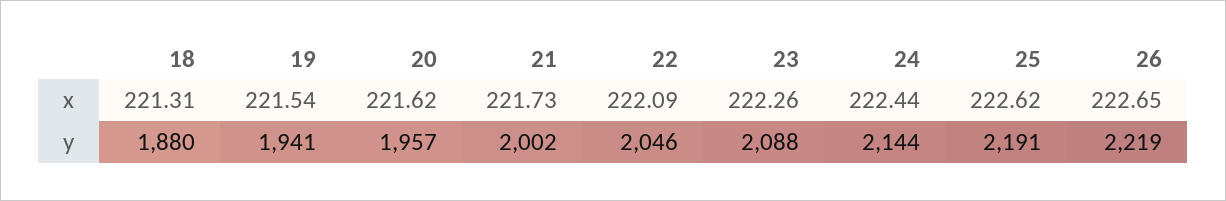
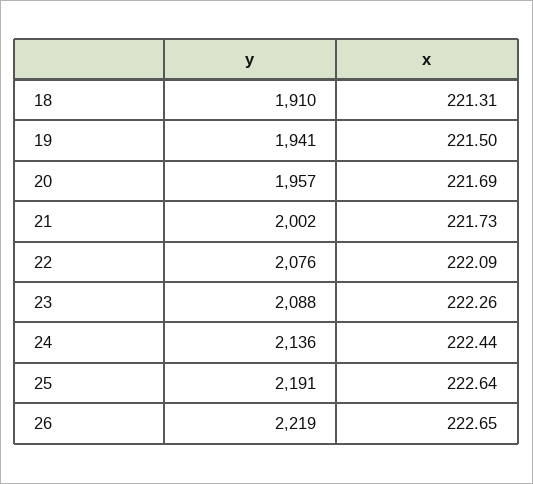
19, x: 221.54 -> 221.5
20, x: 221.62 -> 221.69
25, x: 222.62 -> 222.64
18, y: 1880 -> 1910
22, y: 2046 -> 2076
24, y: 2144 -> 2136

